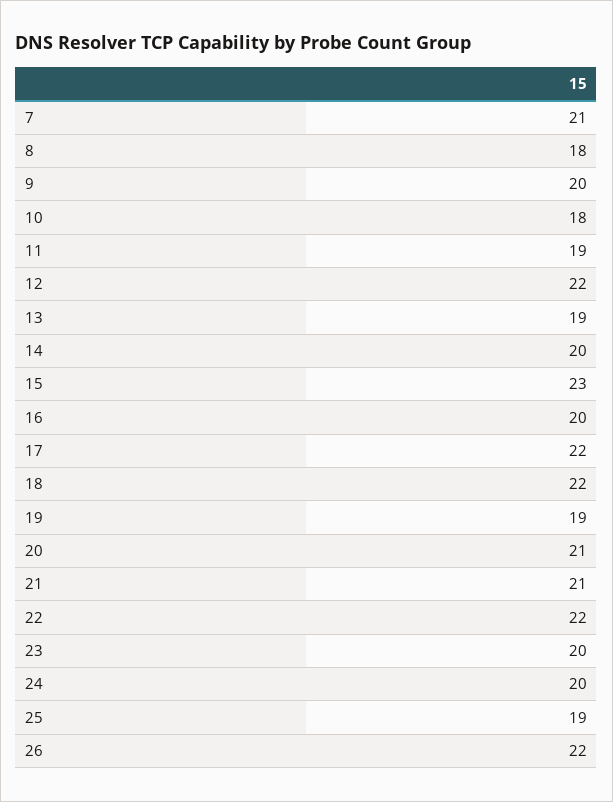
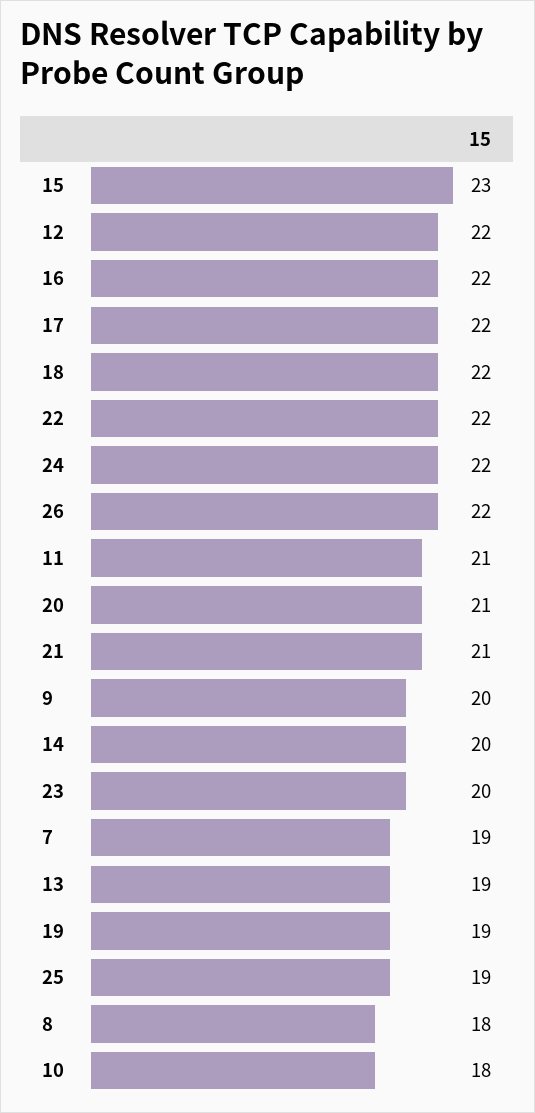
7: 21 -> 19
11: 19 -> 21
16: 20 -> 22
24: 20 -> 22

